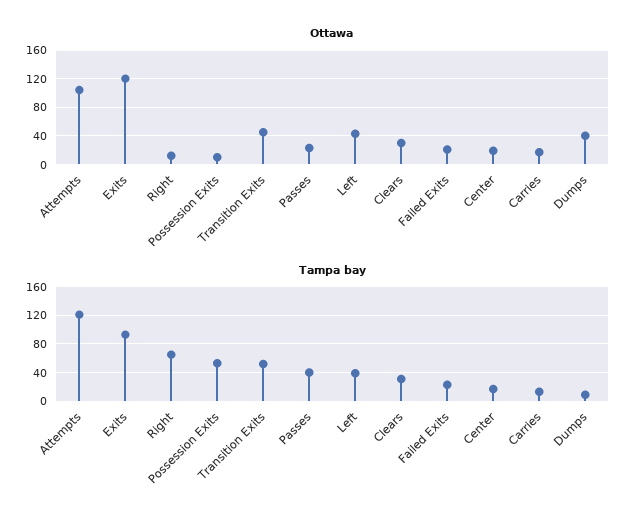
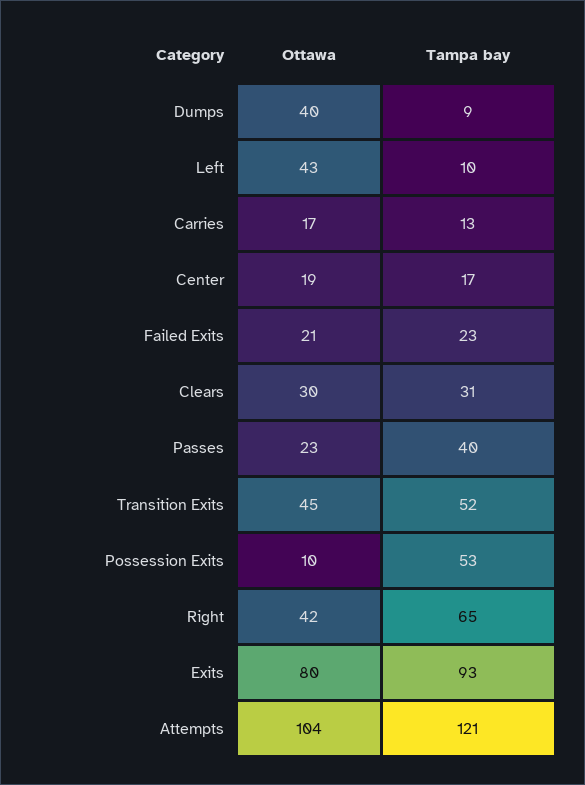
Ottawa, Exits: 120 -> 80
Ottawa, Right: 10 -> 42
Tampa bay, Left: 40 -> 10

